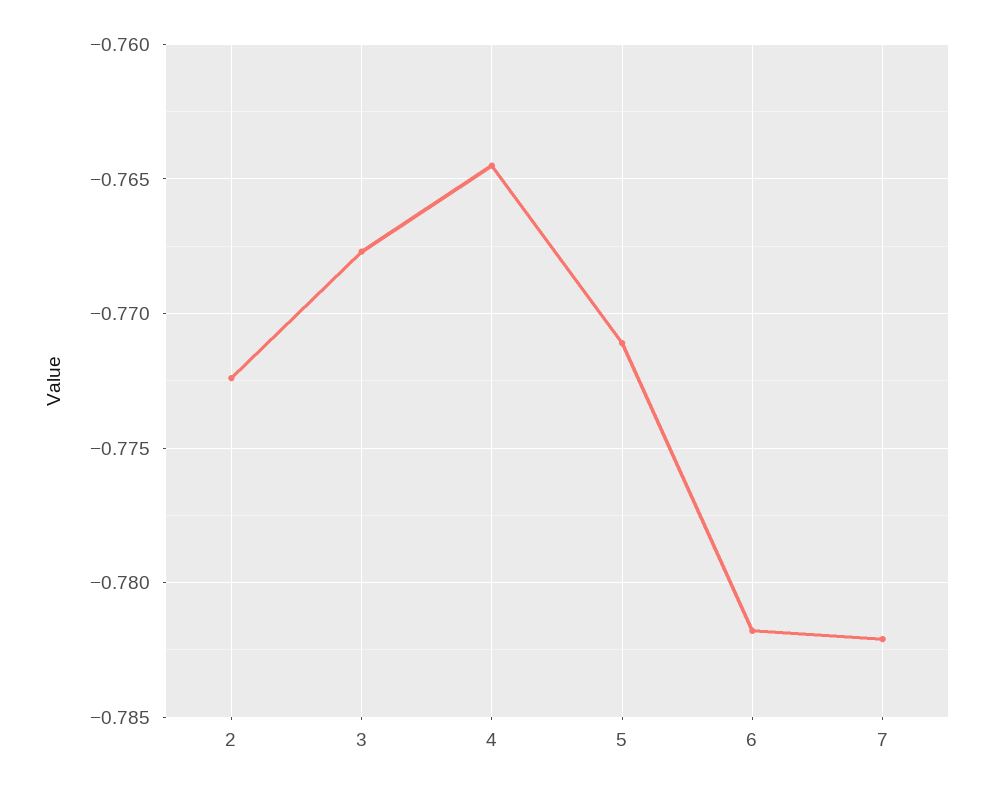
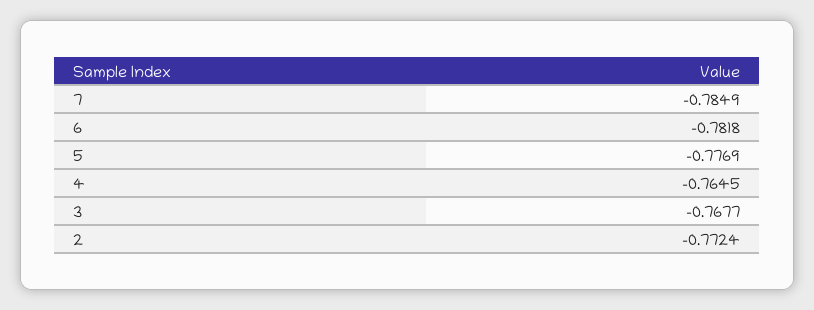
5: -0.771 -> -0.7769
7: -0.782 -> -0.7849

